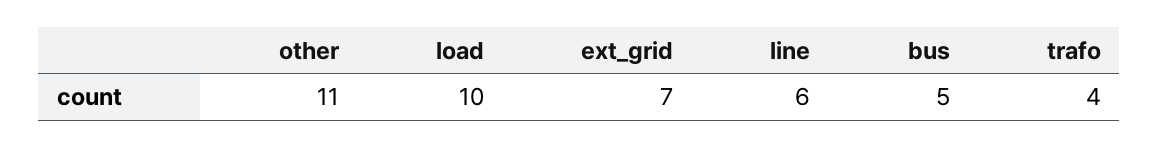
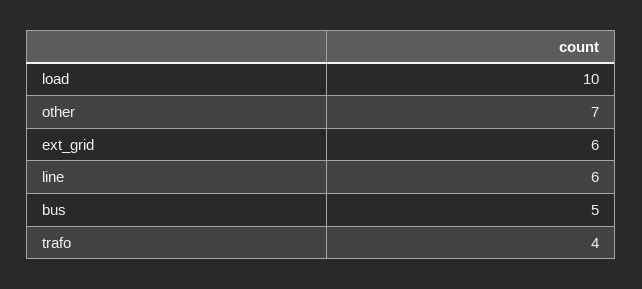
other: 11 -> 7
ext_grid: 7 -> 6

